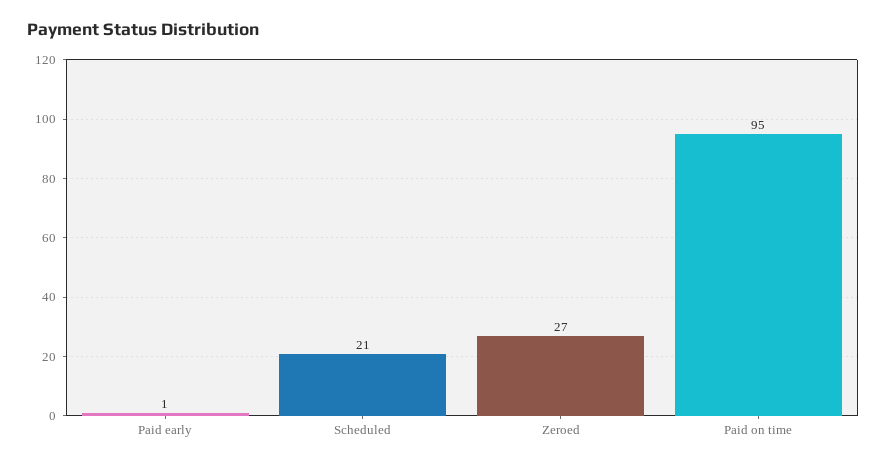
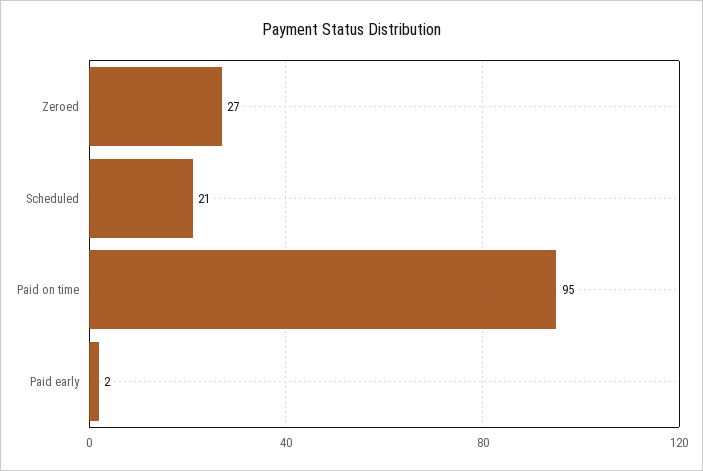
Paid early: 1 -> 2

